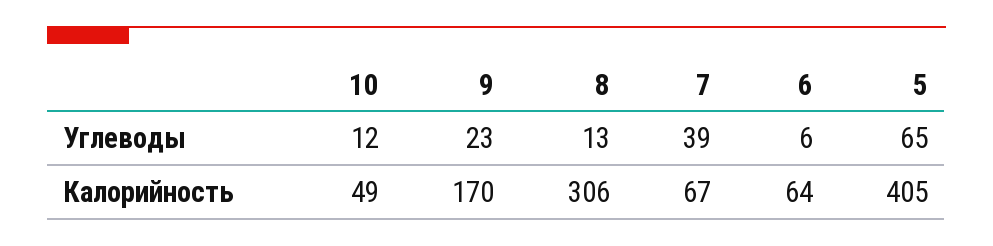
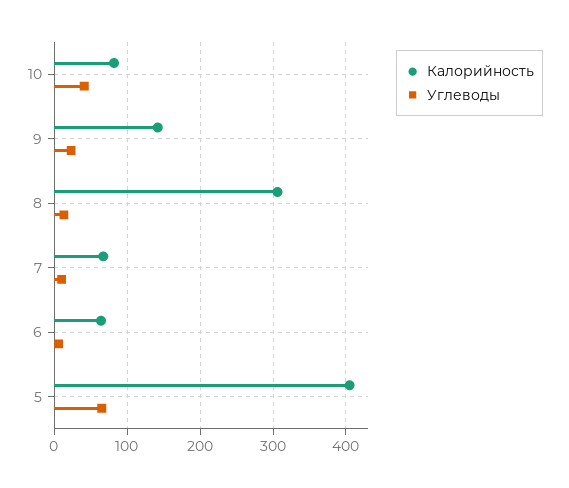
Углеводы, 10: 12 -> 40
Углеводы, 7: 39 -> 10
Калорийность, 10: 49 -> 80
Калорийность, 9: 170 -> 140

